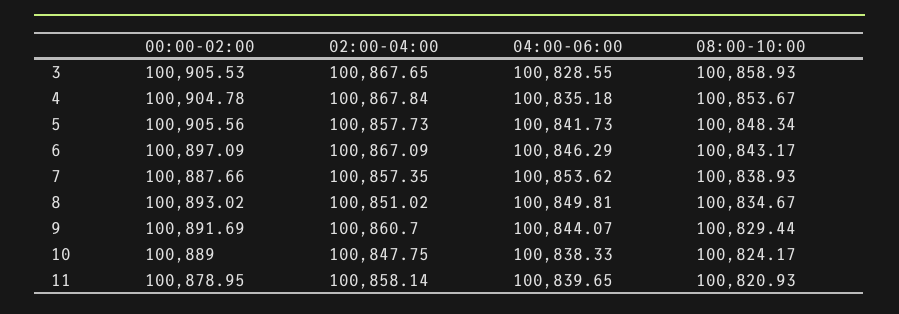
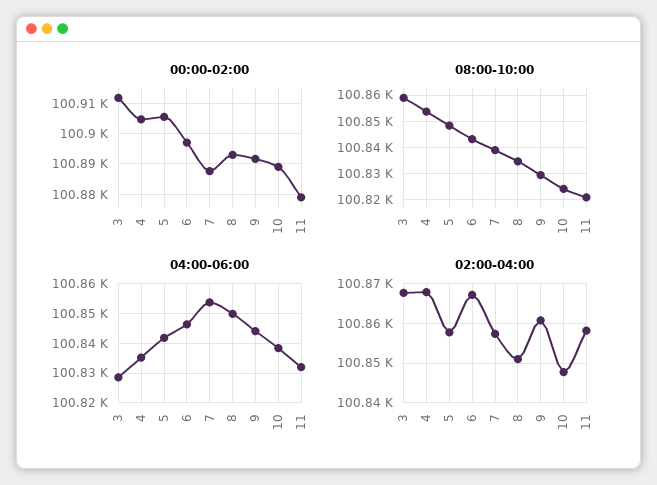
00:00-02:00, 3: 100905.53 -> 100912
04:00-06:00, 11: 100839.65 -> 100832.5

